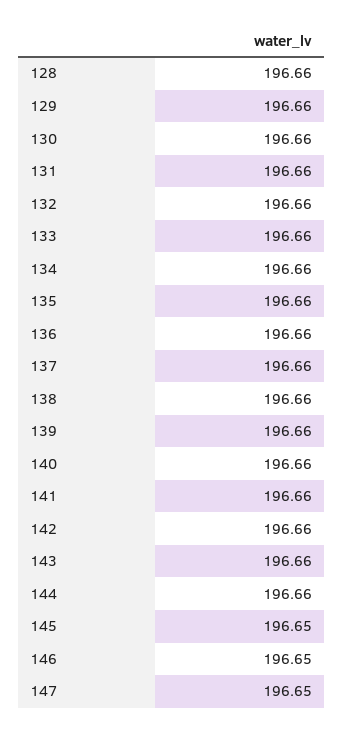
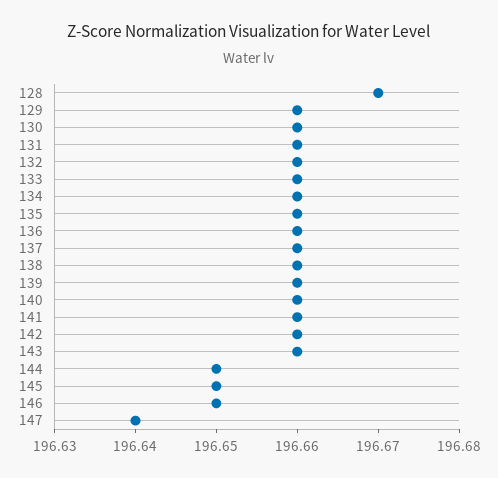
128: 196.66 -> 196.67
144: 196.66 -> 196.65
147: 196.65 -> 196.64

